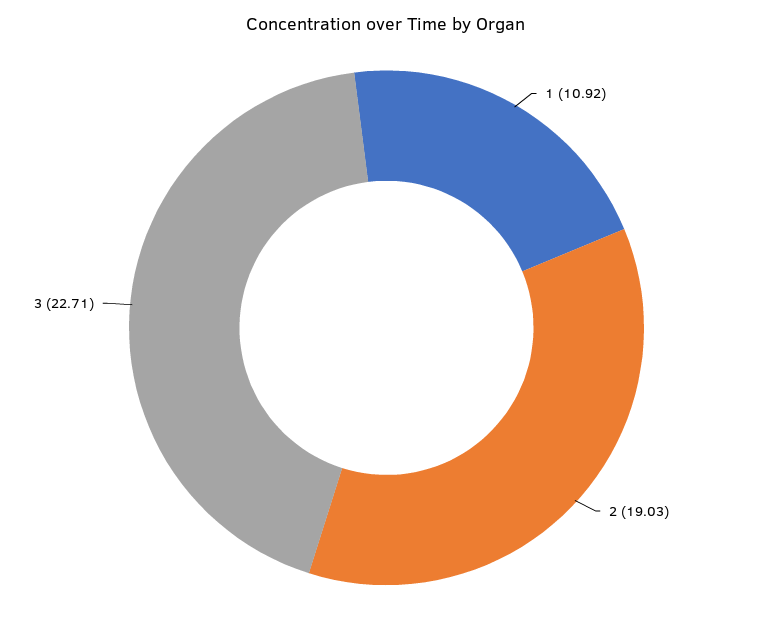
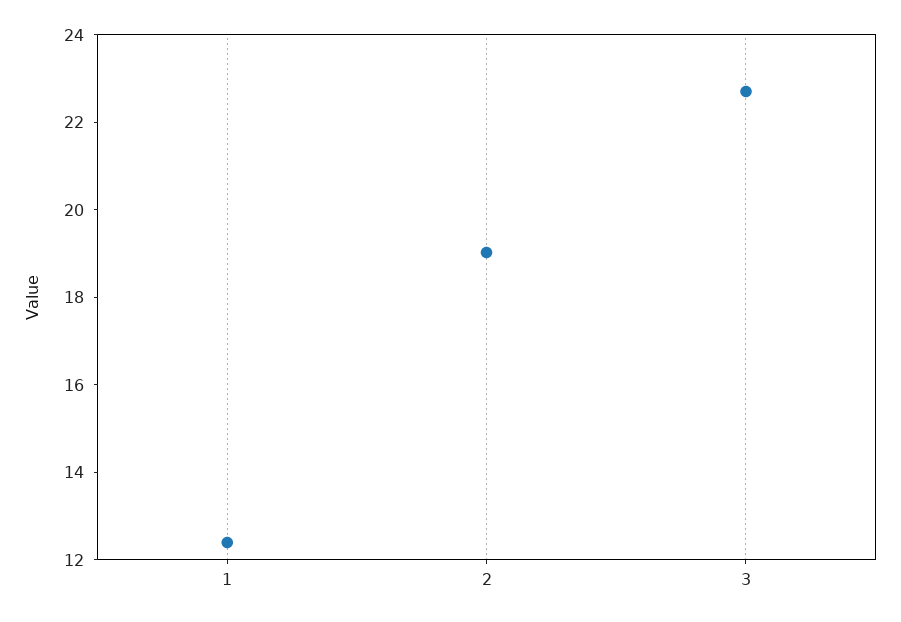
1: 10.92 -> 12.5

